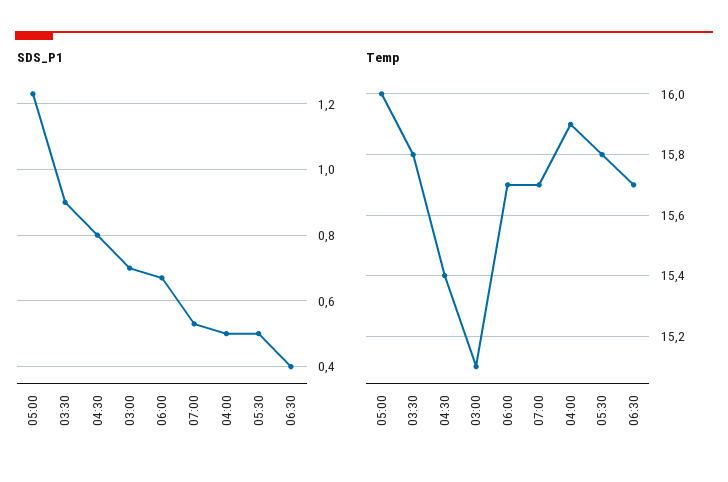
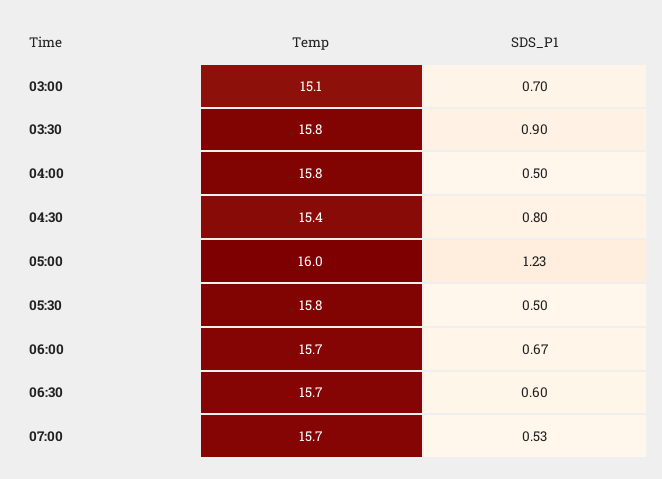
SDS_P1, 06:30: 0.4 -> 0.6
Temp, 04:00: 15.9 -> 15.8

